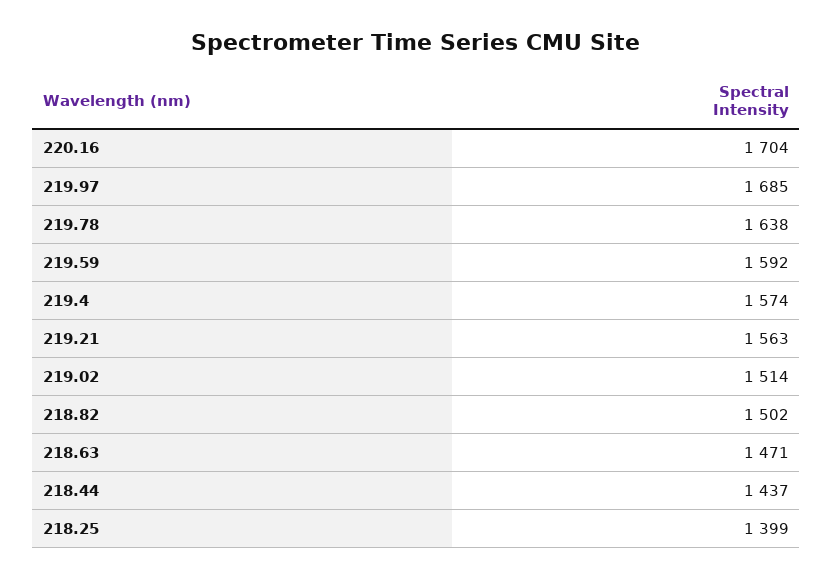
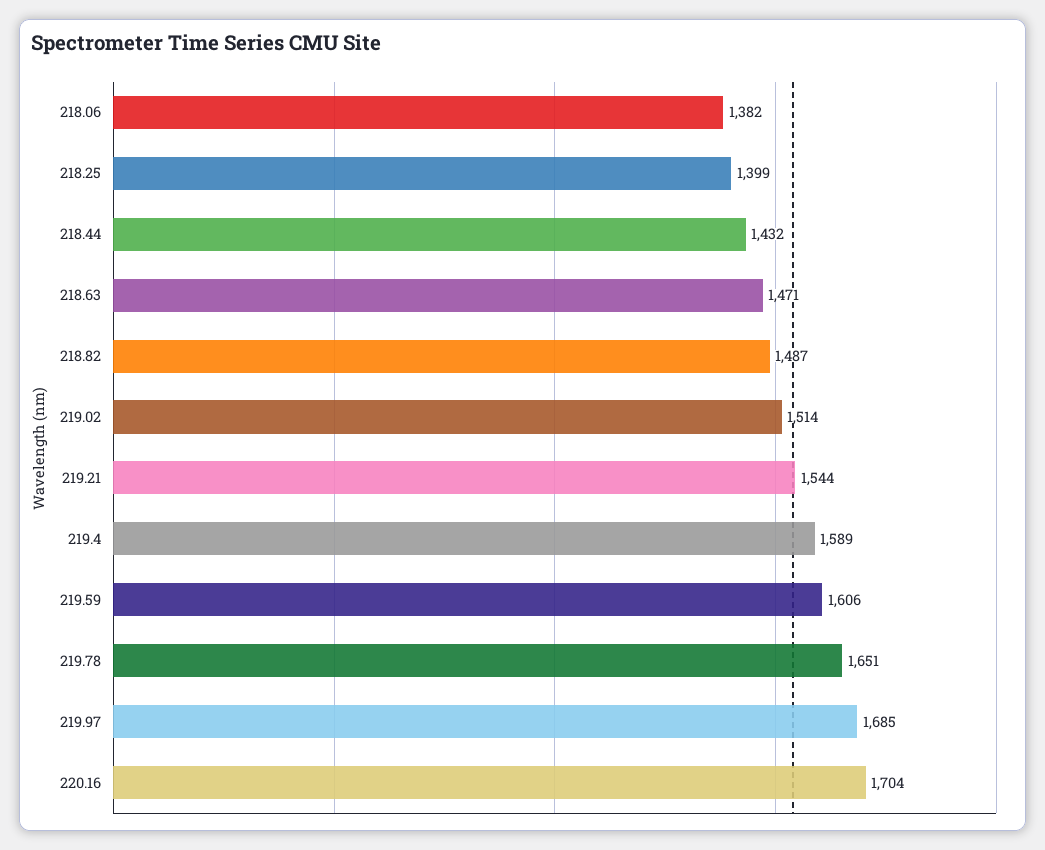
219.78: 1638 -> 1651
219.59: 1592 -> 1606
219.4: 1574 -> 1589
219.21: 1563 -> 1544
218.82: 1502 -> 1487
218.44: 1437 -> 1432
218.06: none -> 1382

